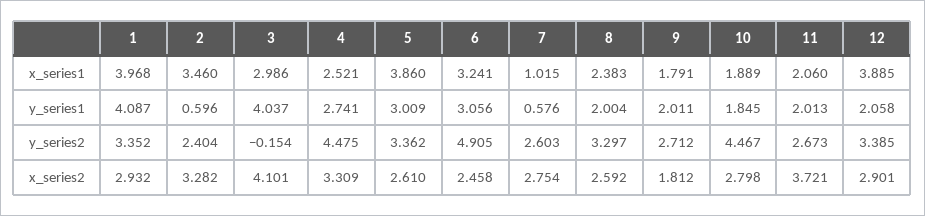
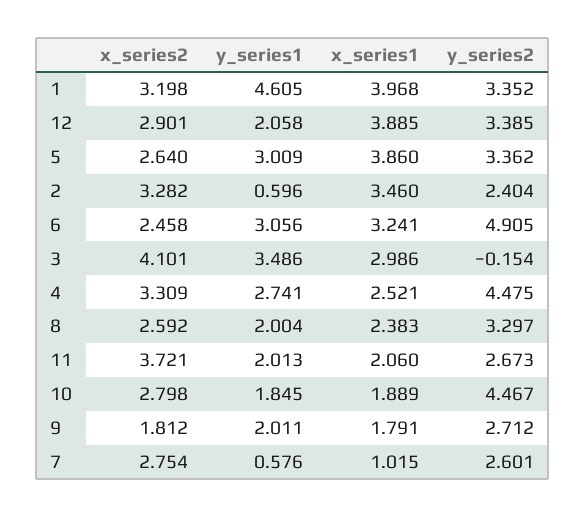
1, y_series1: 4.087 -> 4.605
3, y_series1: 4.037 -> 3.486
7, y_series2: 2.603 -> 2.601
1, x_series2: 2.932 -> 3.198
5, x_series2: 2.61 -> 2.64

